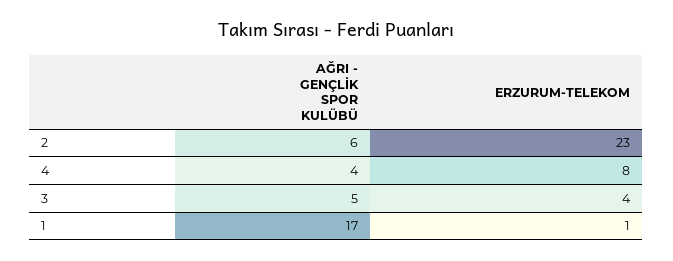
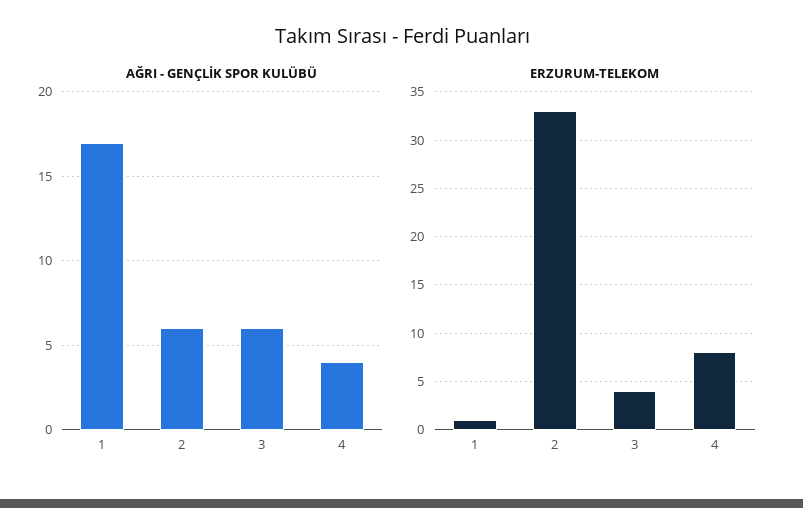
ERZURUM-TELEKOM, 2: 23 -> 33
AĞRI - GENÇLİK SPOR KULÜBÜ, 3: 5 -> 6

